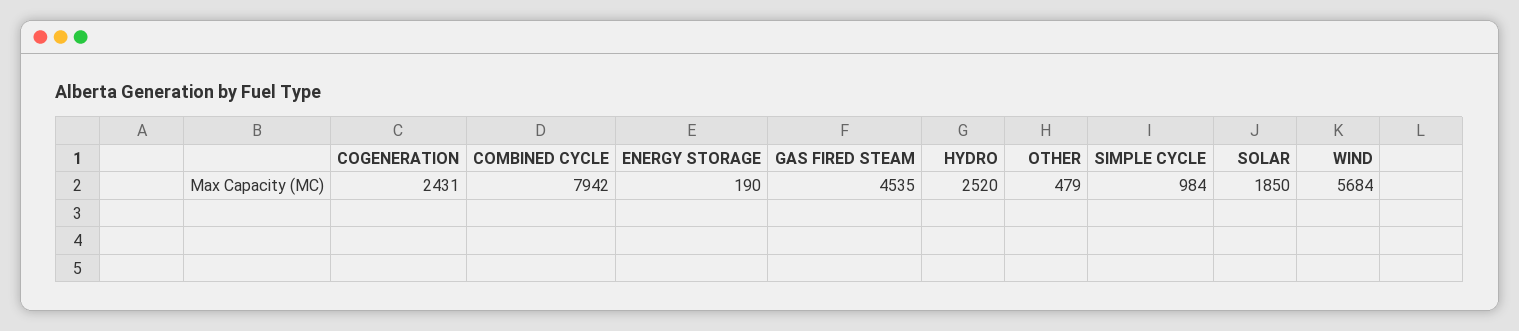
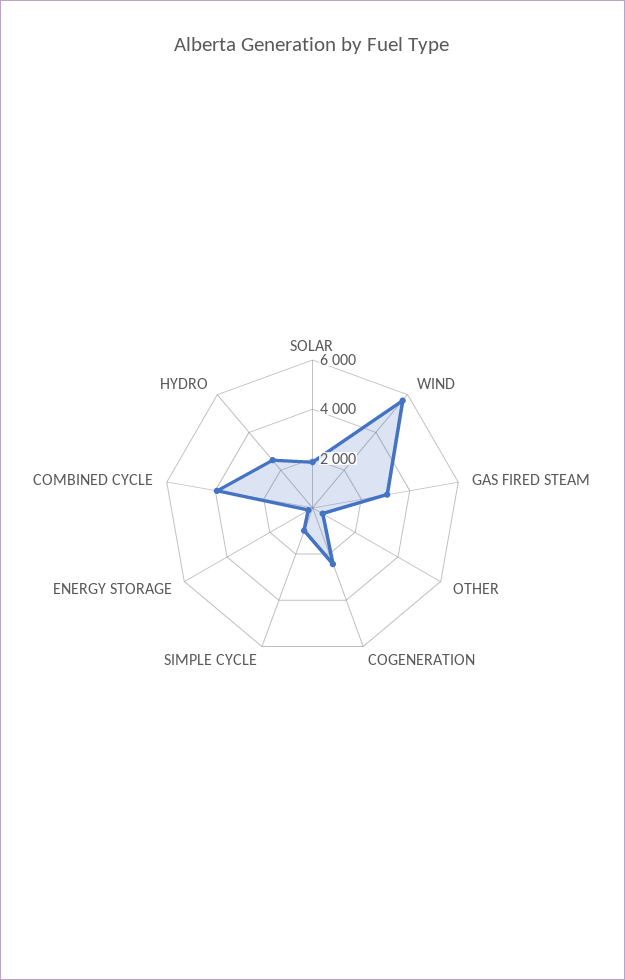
COMBINED CYCLE: 7942 -> 4000
GAS FIRED STEAM: 4535 -> 3000

